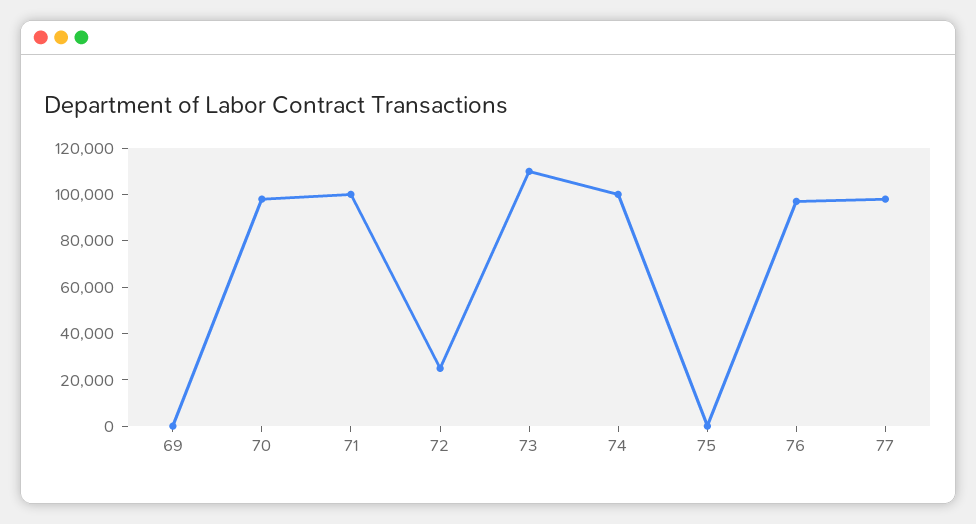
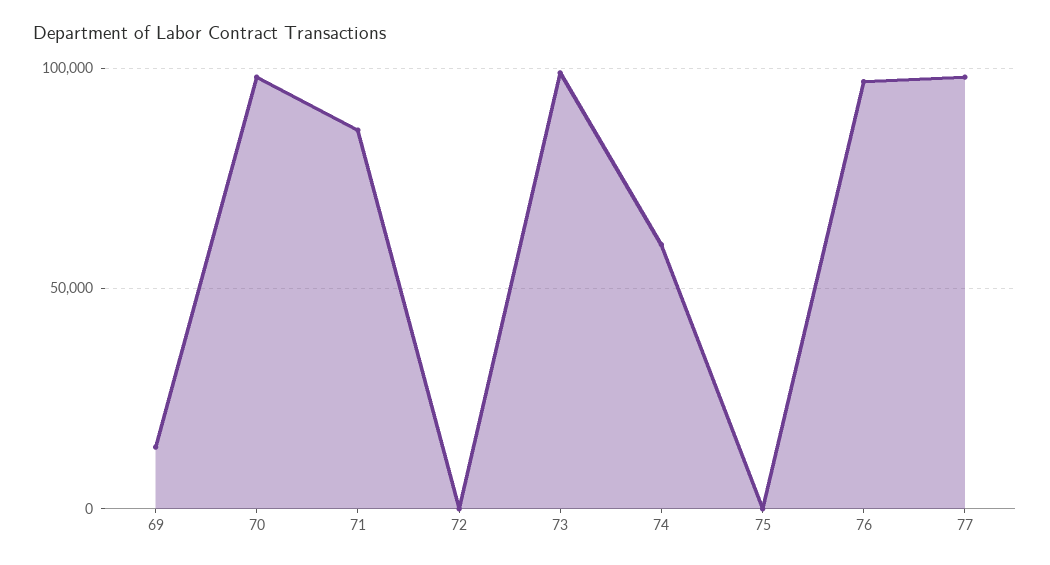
69: 0 -> 15000
71: 100000 -> 85000
72: 25000 -> 0
73: 110000 -> 100000
74: 100000 -> 60000

